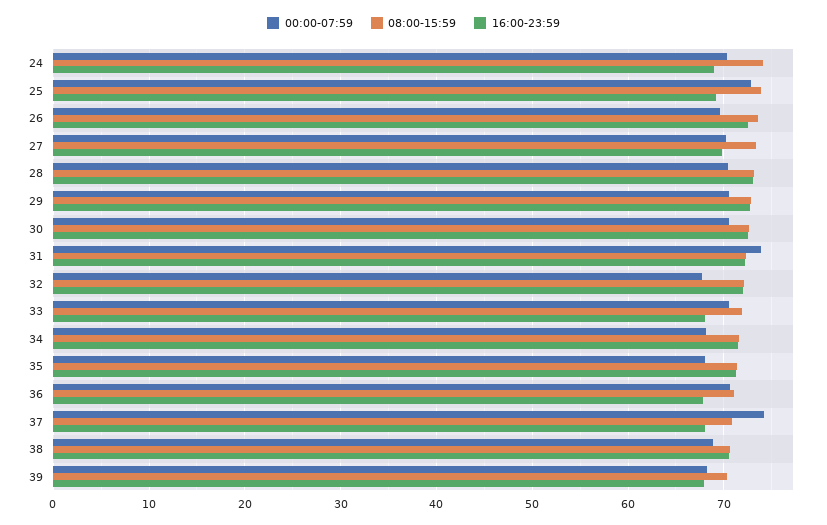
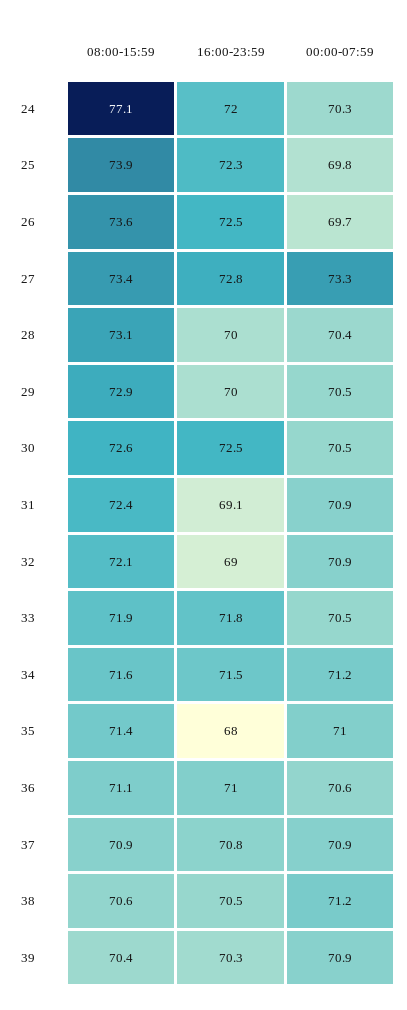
08:00-15:59, 24: 74 -> 77.1
16:00-23:59, 24: 69 -> 72
00:00-07:59, 25: 73 -> 69.8
16:00-23:59, 25: 69 -> 72.3
00:00-07:59, 27: 70 -> 73.3
16:00-23:59, 27: 70 -> 72.8
16:00-23:59, 28: 73 -> 70
16:00-23:59, 29: 73 -> 70
00:00-07:59, 31: 74 -> 70.9
16:00-23:59, 31: 72 -> 69.1
00:00-07:59, 32: 68 -> 70.9
16:00-23:59, 32: 72 -> 69
16:00-23:59, 33: 68 -> 71.8
00:00-07:59, 34: 68 -> 71.2
00:00-07:59, 35: 68 -> 71
16:00-23:59, 35: 71 -> 68
16:00-23:59, 36: 68 -> 71
00:00-07:59, 37: 74 -> 70.9
16:00-23:59, 37: 68 -> 70.8
00:00-07:59, 38: 69 -> 71.2
00:00-07:59, 39: 68 -> 70.9
16:00-23:59, 39: 68 -> 70.3

